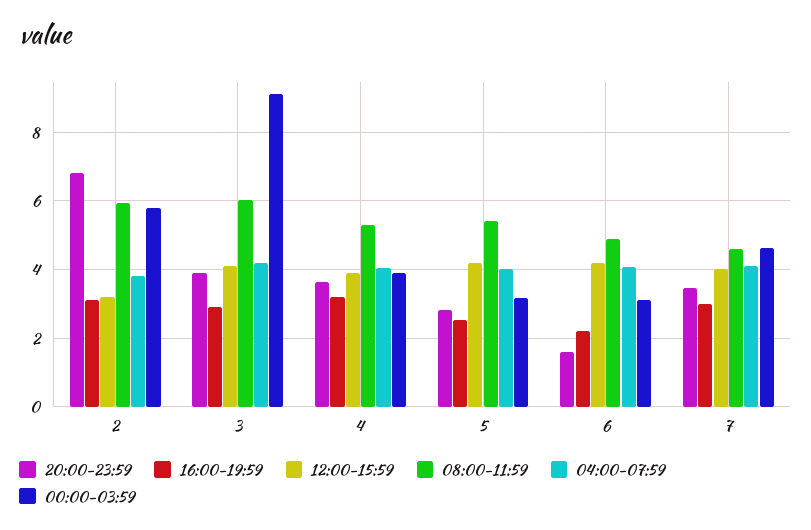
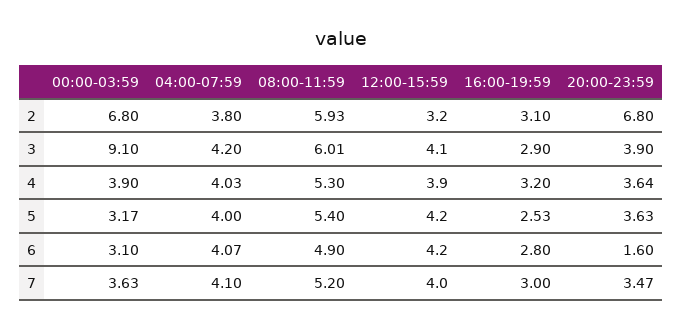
00:00-03:59, 2: 5.8 -> 6.8
20:00-23:59, 5: 2.8 -> 3.63
16:00-19:59, 6: 2.2 -> 2.8
08:00-11:59, 7: 4.6 -> 5.2
00:00-03:59, 7: 4.6 -> 3.63

